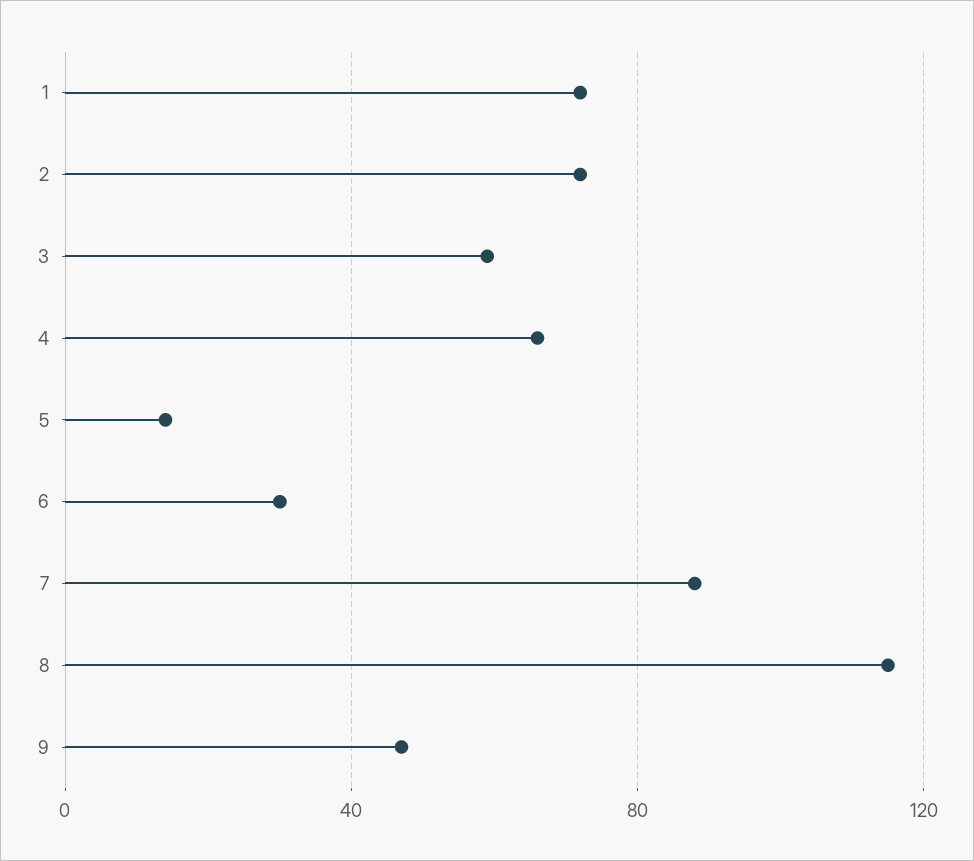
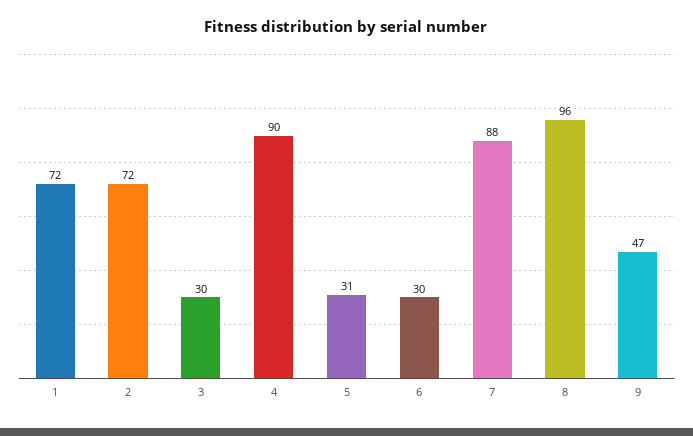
3: 60 -> 30
4: 65 -> 90
5: 15 -> 31
8: 115 -> 96

